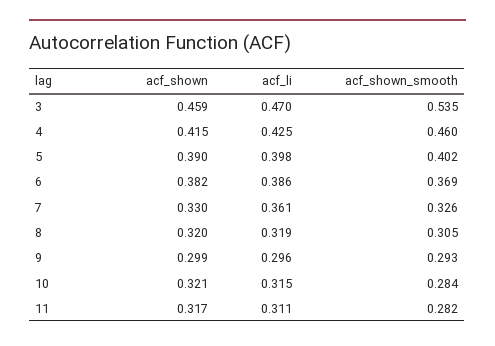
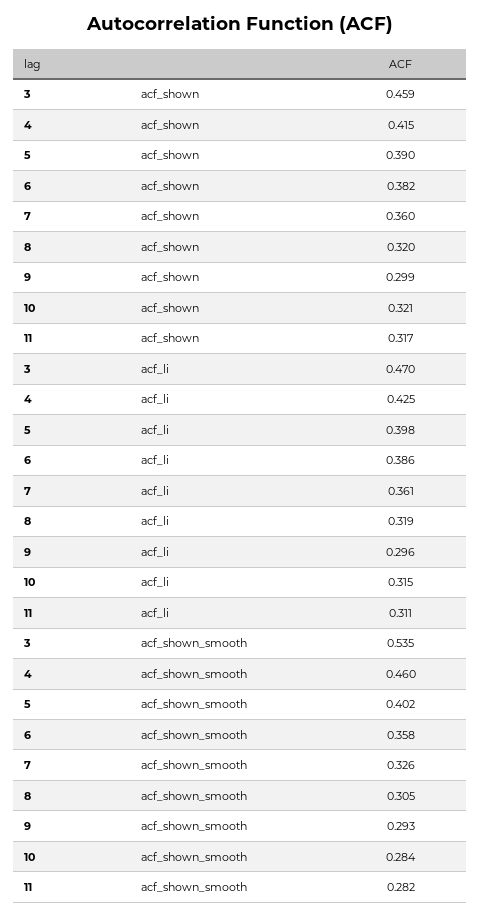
acf_shown_smooth, 6: 0.369 -> 0.358
acf_shown, 7: 0.33 -> 0.36

